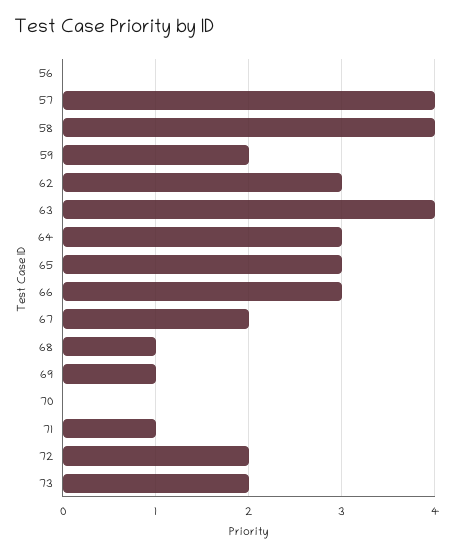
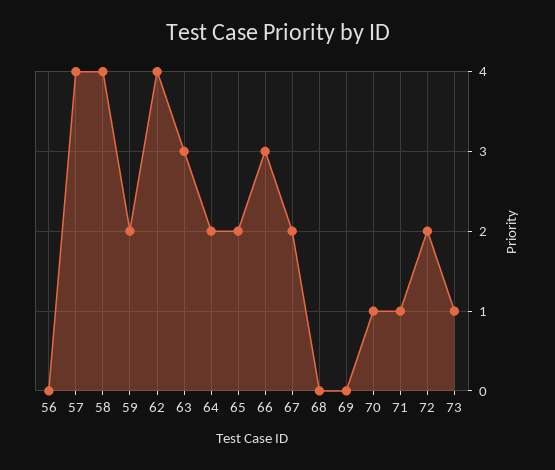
62: 3 -> 4
63: 4 -> 3
64: 3 -> 2
65: 3 -> 2
68: 1 -> 0
69: 1 -> 0
70: 0 -> 1
73: 2 -> 1

